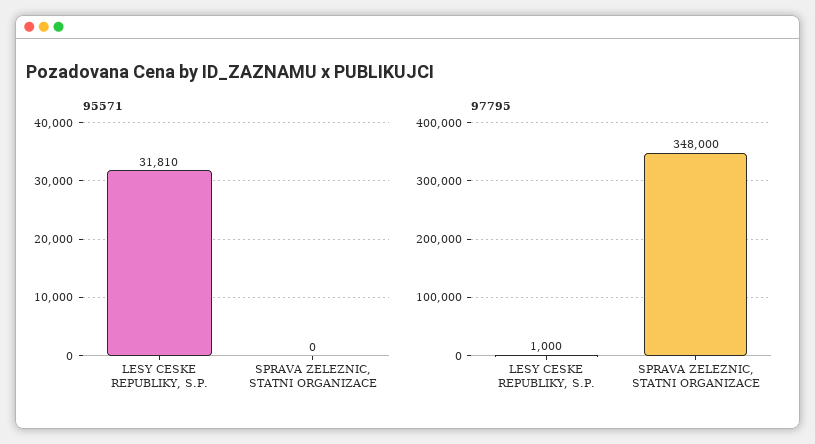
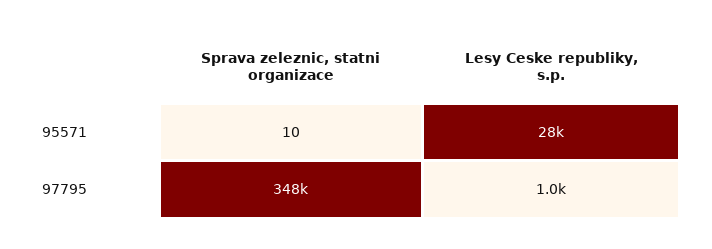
95571, LESY CESKE REPUBLIKY, S.P.: 31810 -> 28000
95571, SPRAVA ZELEZNIC, STATNI ORGANIZACE: 0 -> 10

